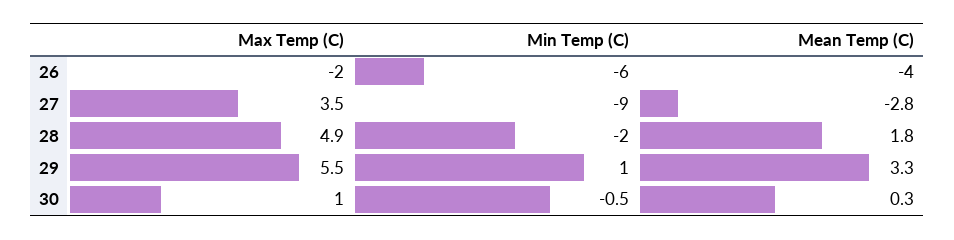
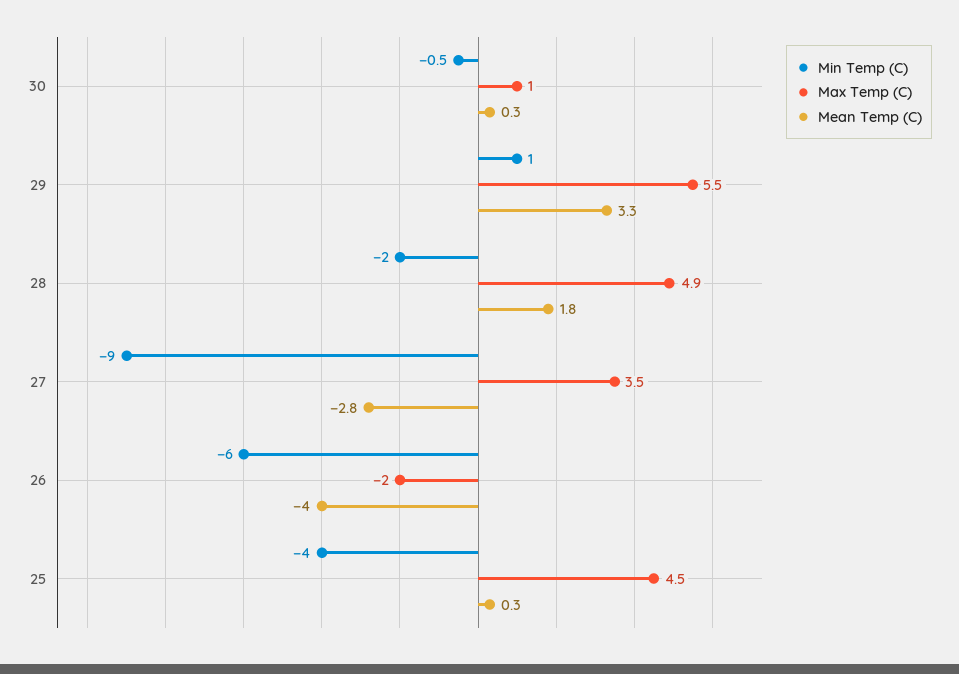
Min Temp (C), 25: none -> -4
Max Temp (C), 25: none -> 4.5
Mean Temp (C), 25: none -> 0.3

